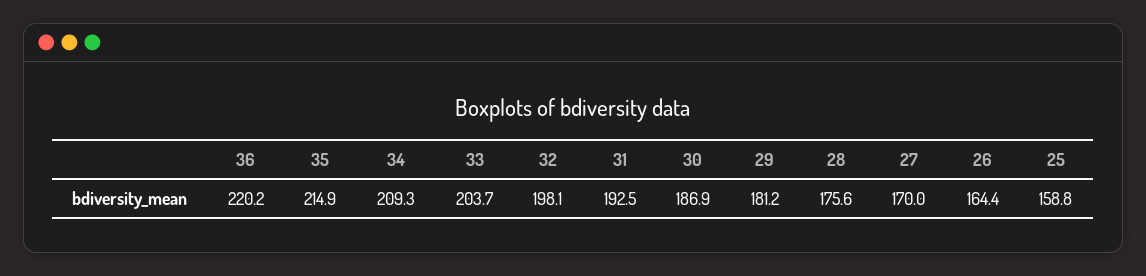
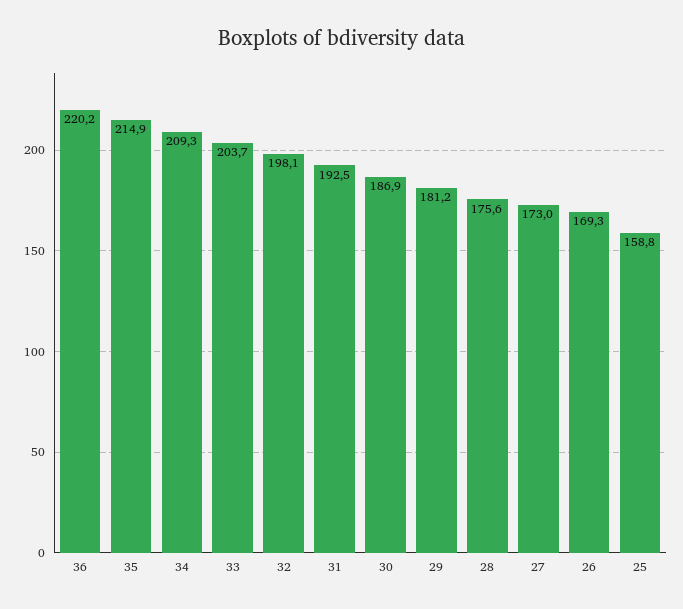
27: 170 -> 173
26: 164.4 -> 169.3

